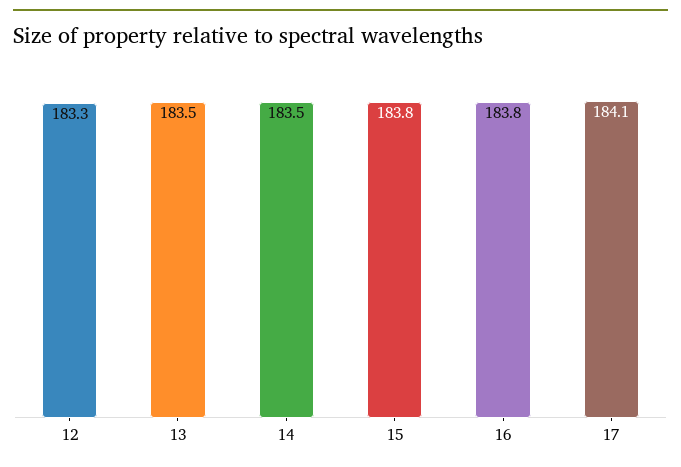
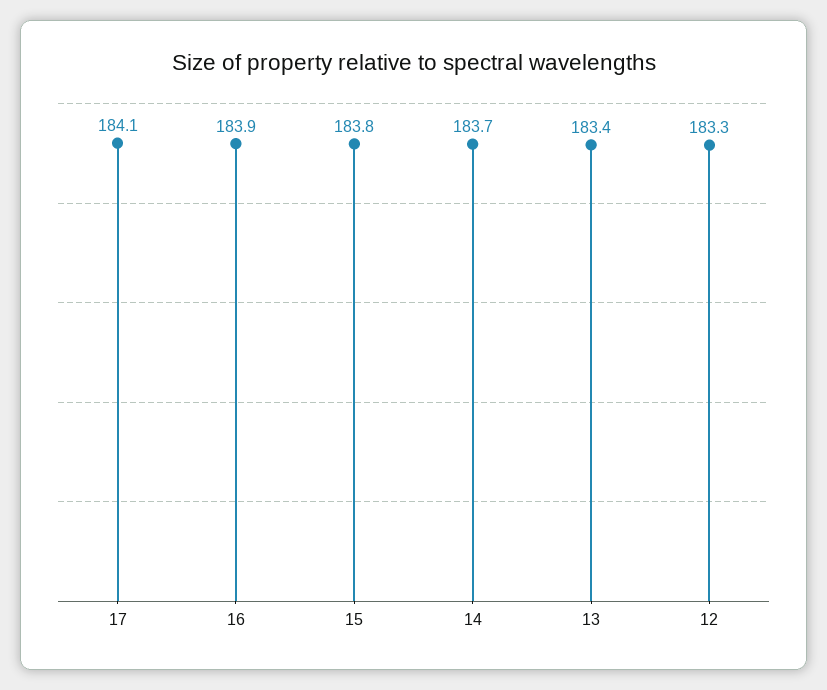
13: 183.5 -> 183.4
14: 183.5 -> 183.7
16: 183.8 -> 183.9

